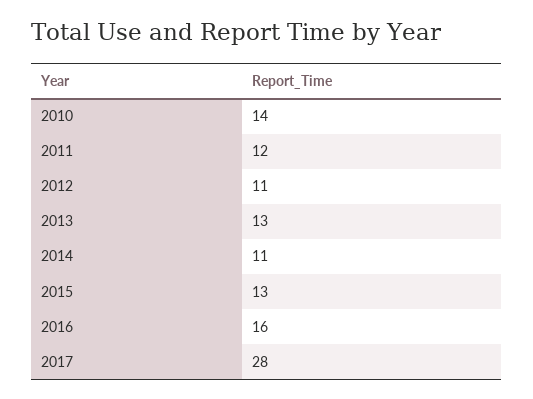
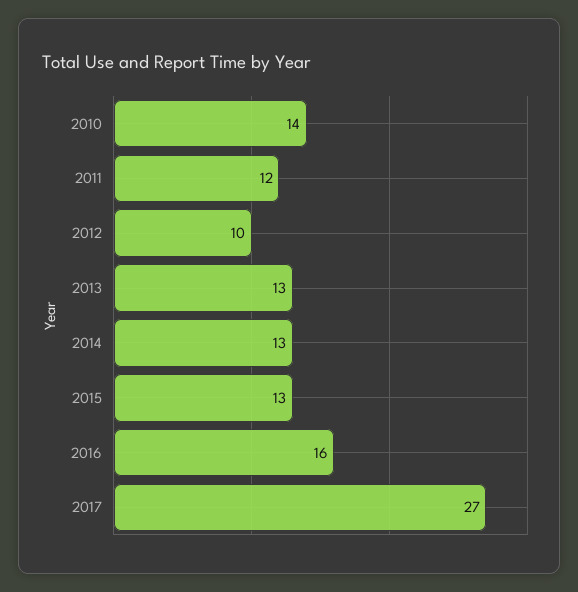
2012: 11 -> 10
2014: 11 -> 13
2017: 28 -> 27

